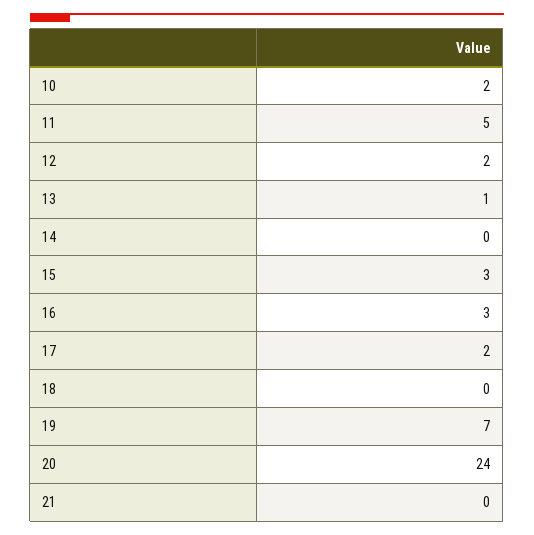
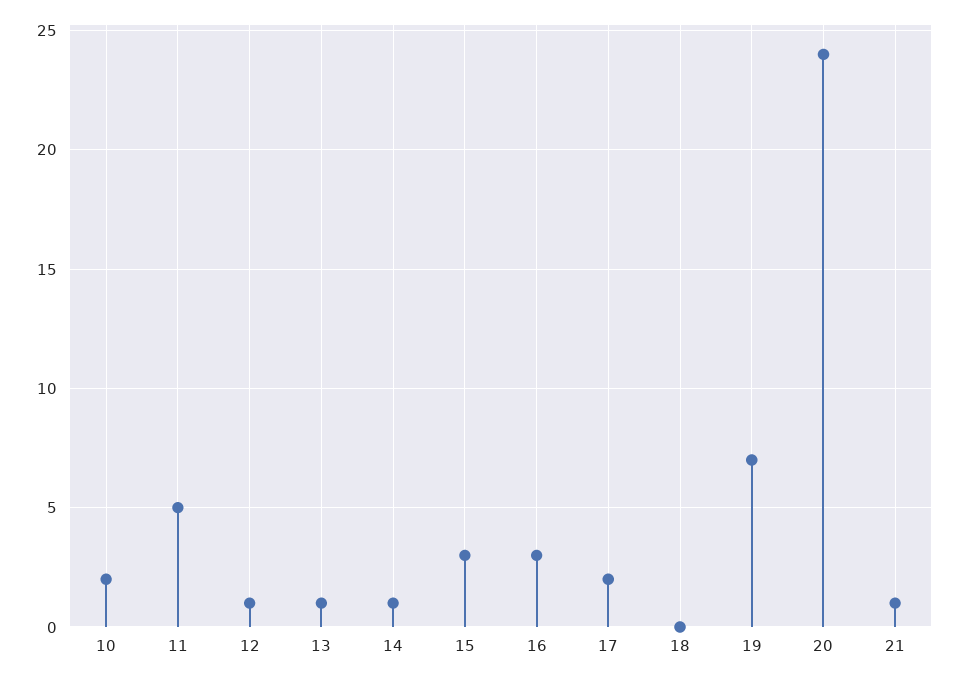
12: 2 -> 1
14: 0 -> 1
21: 0 -> 1

